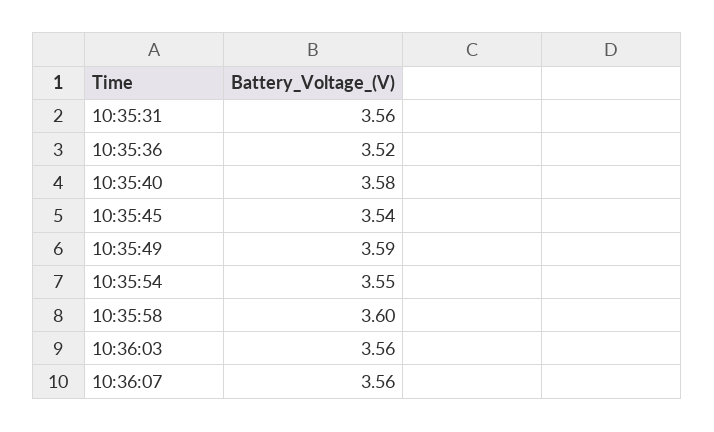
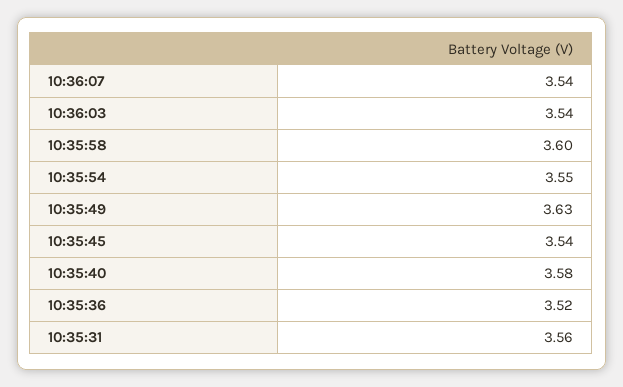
10:35:49: 3.59 -> 3.63
10:36:03: 3.56 -> 3.54
10:36:07: 3.56 -> 3.54

